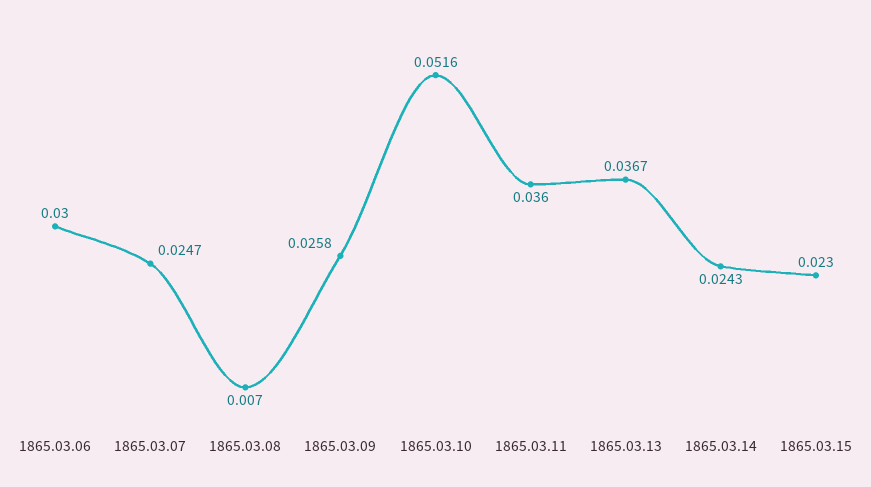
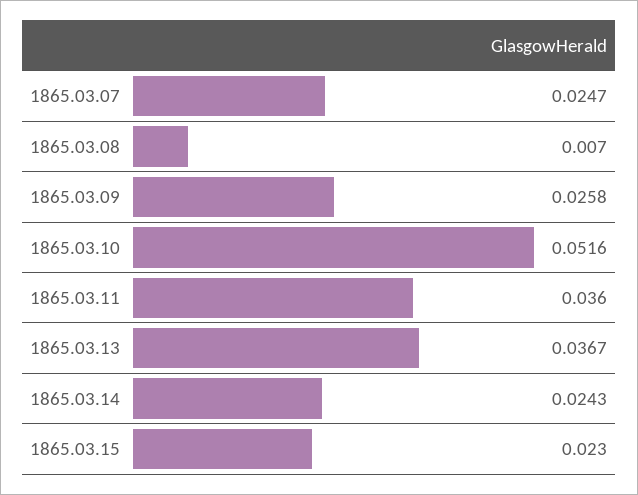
1865.03.06: 0.03 -> none

